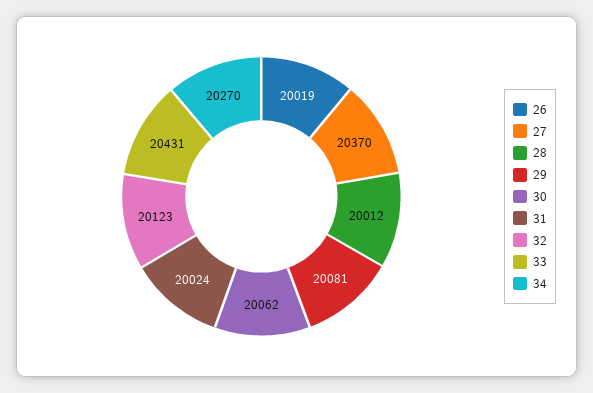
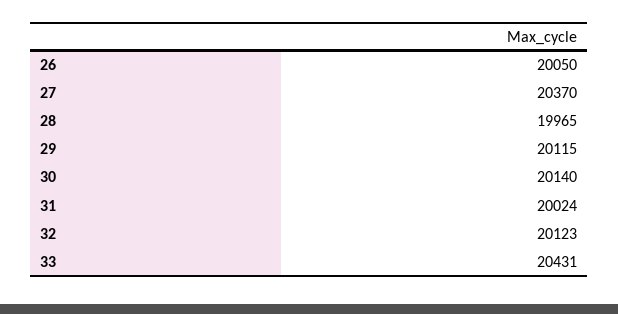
26: 20019 -> 20050
28: 20012 -> 19965
29: 20081 -> 20115
30: 20062 -> 20140
34: 20270 -> none

